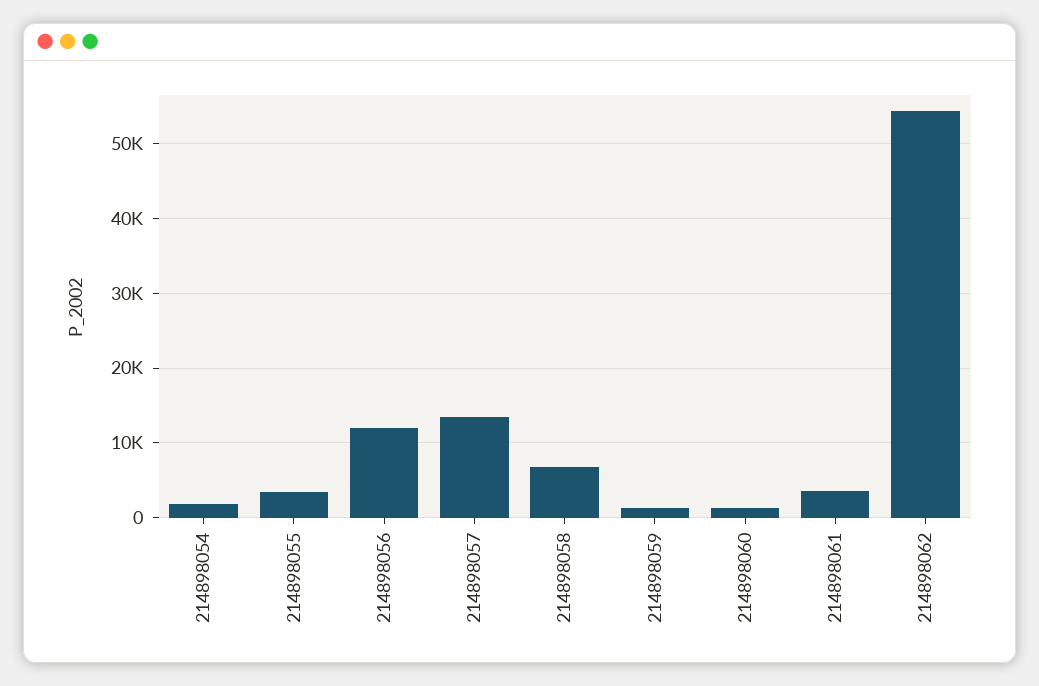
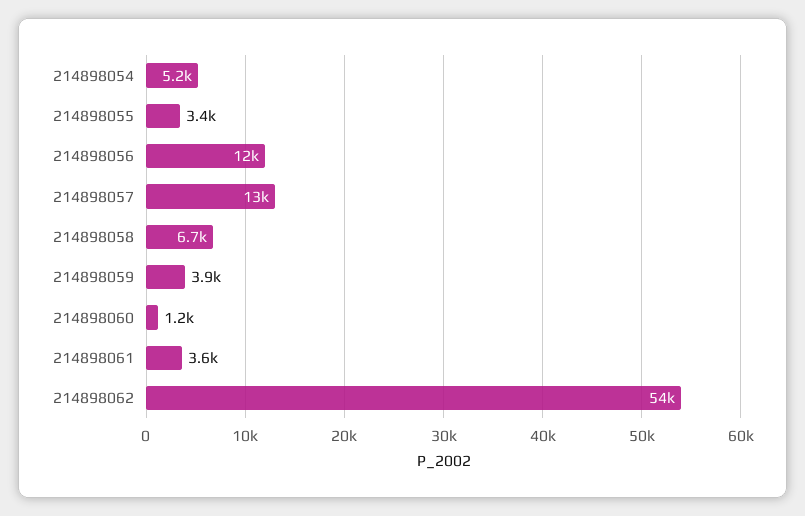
214898054: 2000 -> 5200
214898059: 1000 -> 3900

